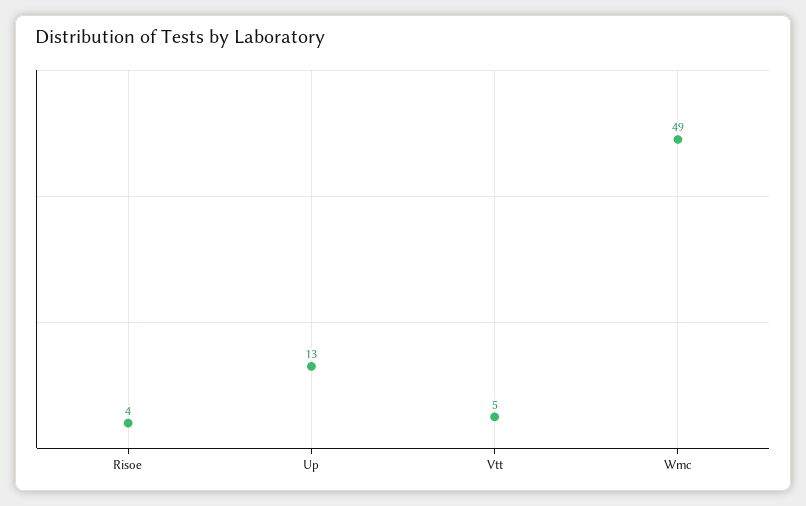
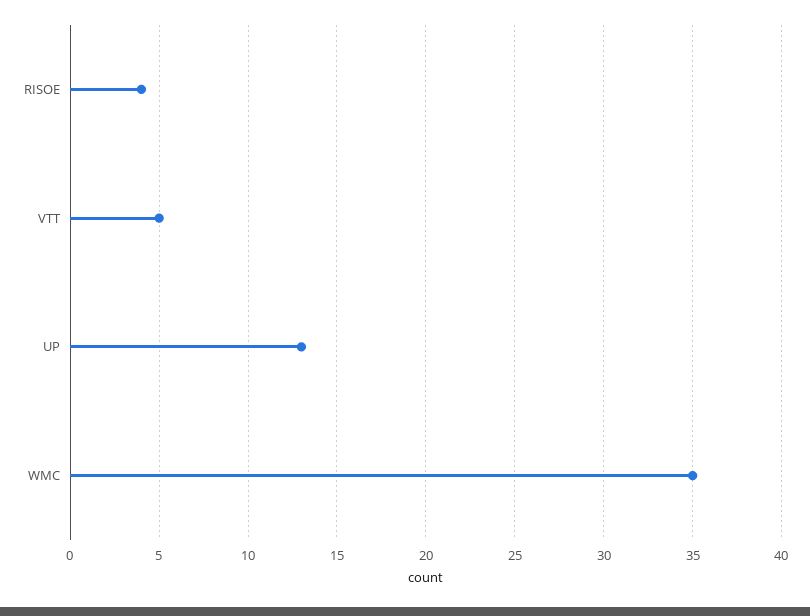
Wmc: 49 -> 35

